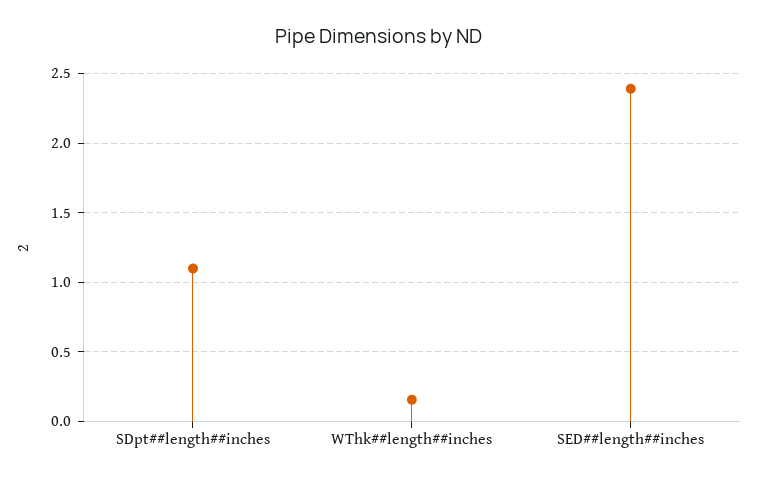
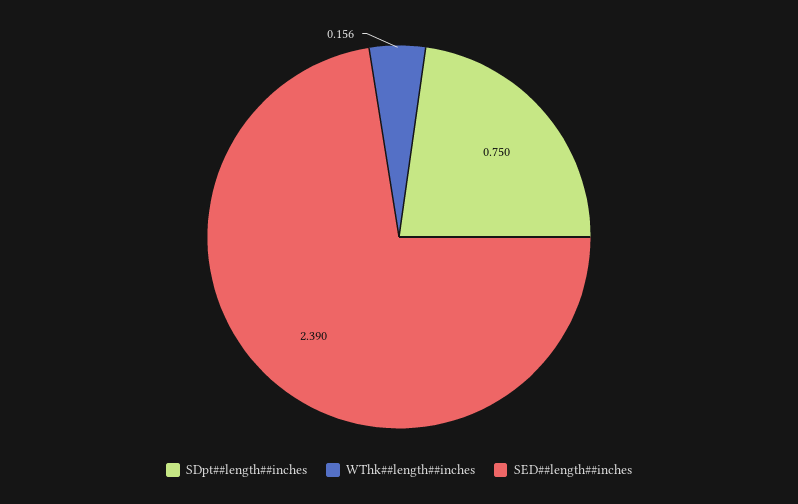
SDpt##length##inches: 1.1 -> 0.75

